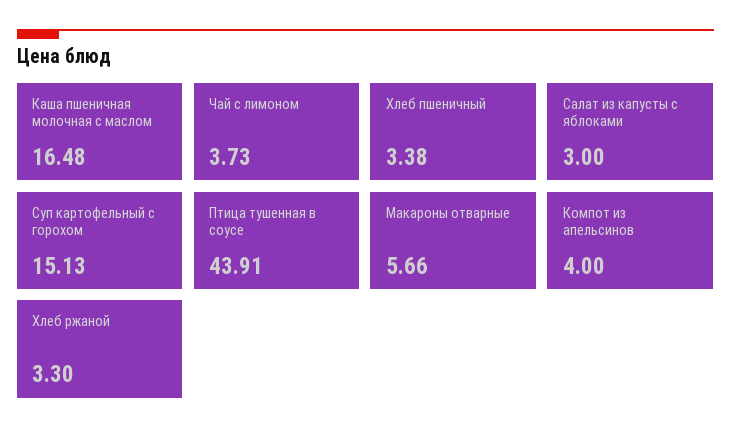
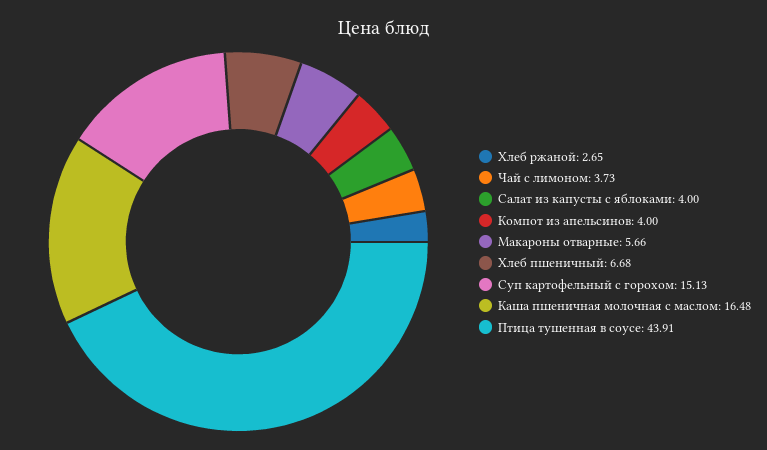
Хлеб пшеничный: 3.38 -> 6.68
Салат из капусты с яблоками: 3 -> 4
Хлеб ржаной: 3.3 -> 2.65

